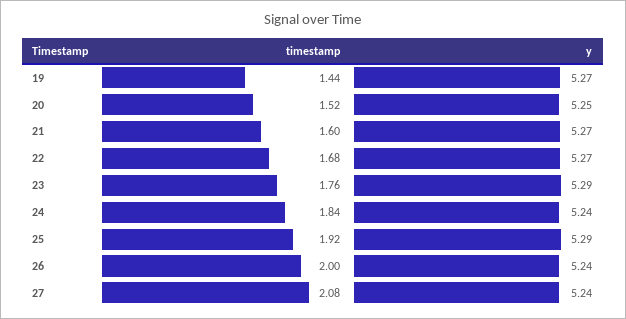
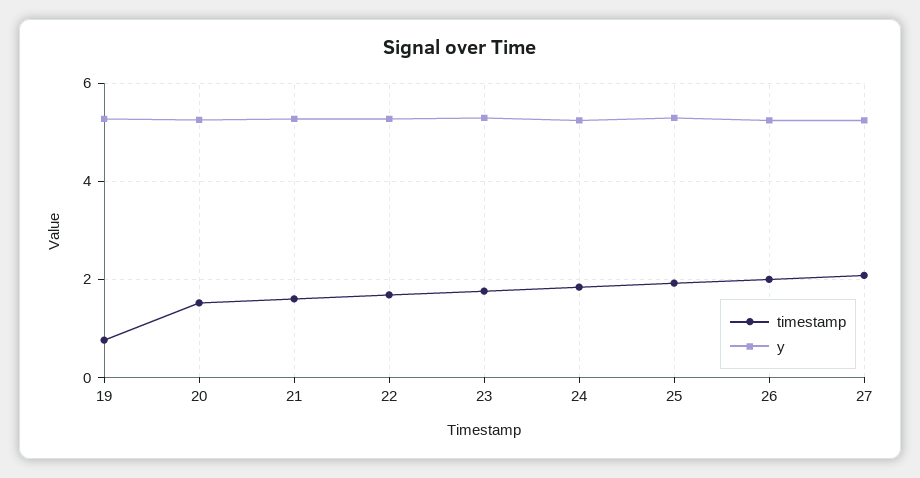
timestamp, 19: 1.44 -> 0.8

